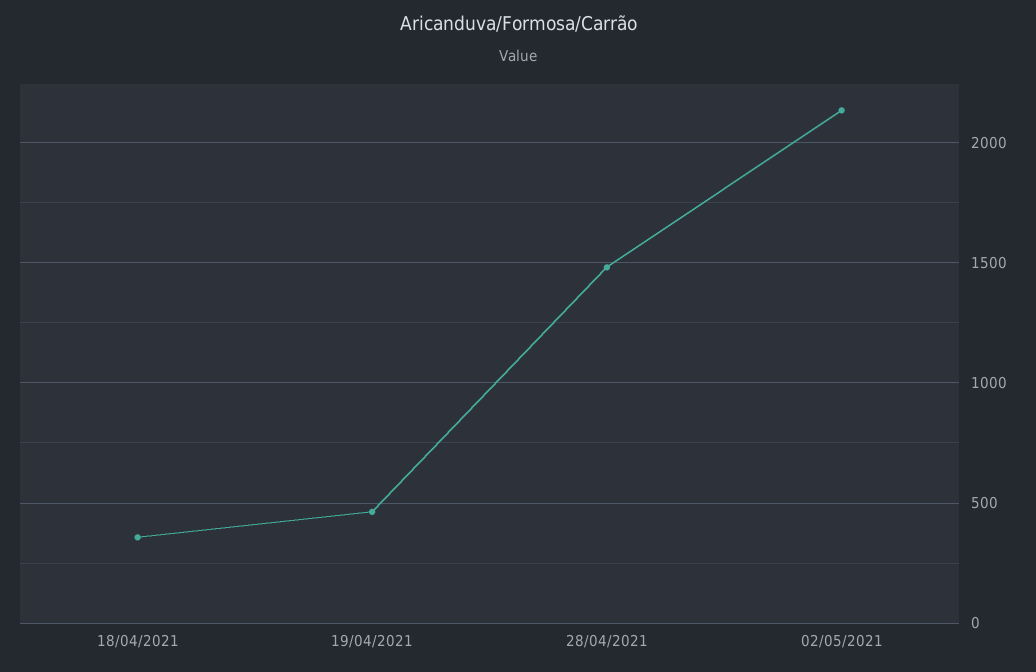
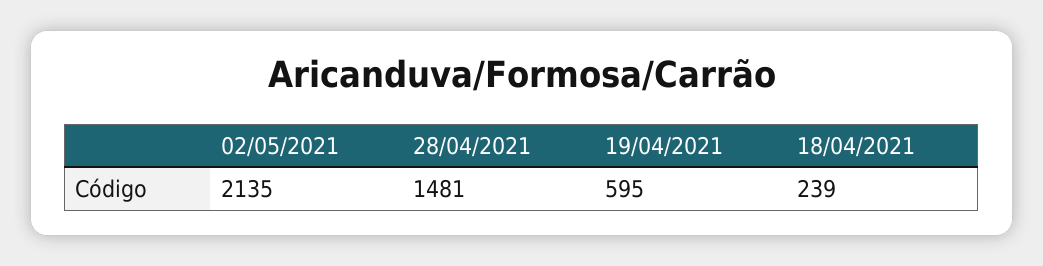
18/04/2021: 350 -> 239
19/04/2021: 450 -> 595

